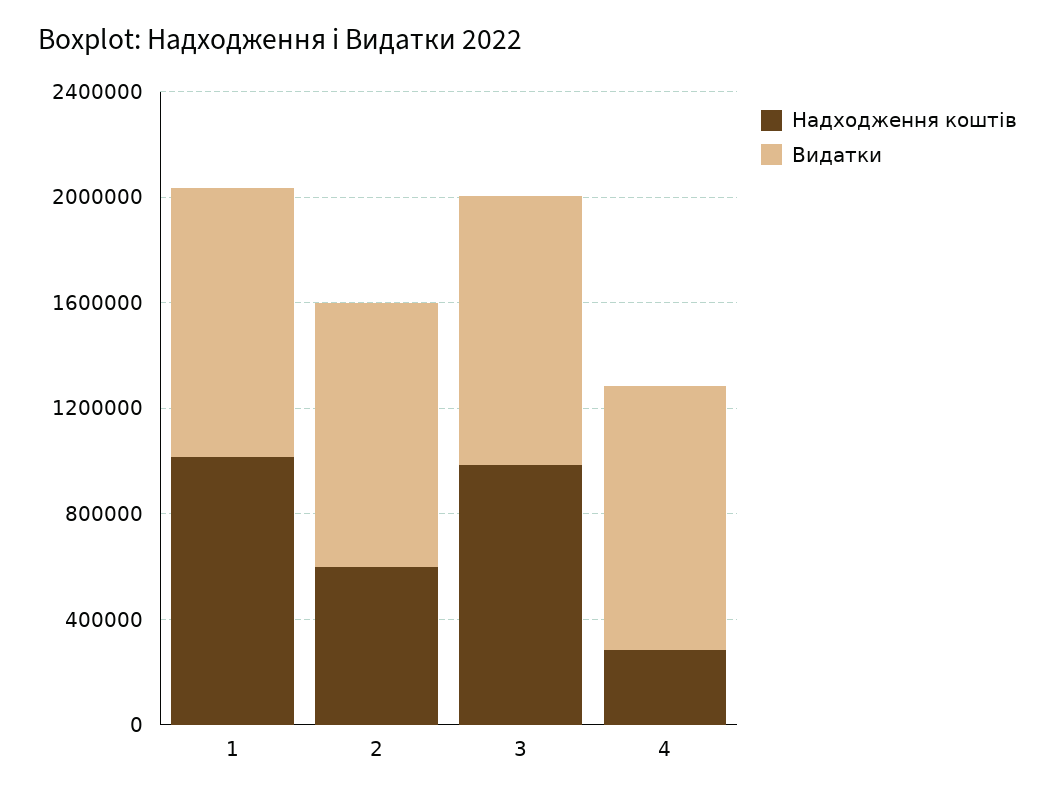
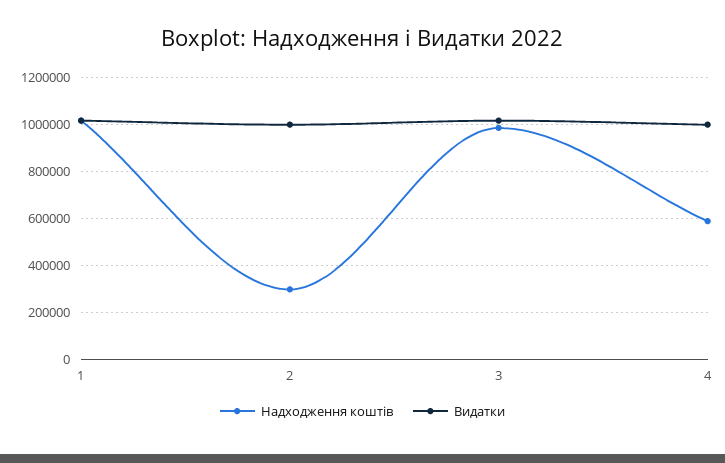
Надходження коштів, 2: 600000 -> 300000
Надходження коштів, 4: 300000 -> 600000

